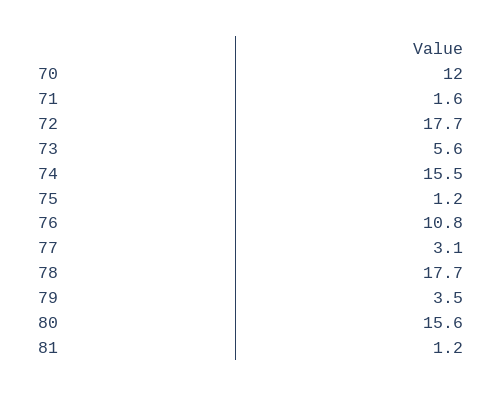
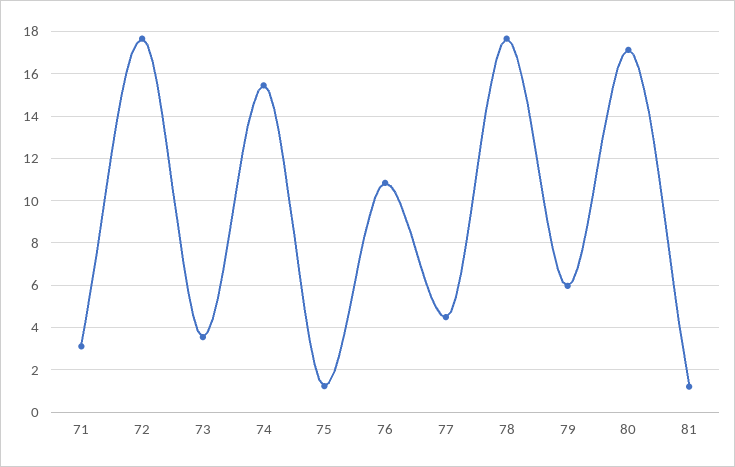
70: 12 -> none
71: 1.6 -> 3
73: 5.6 -> 3.5
77: 3.1 -> 4.5
79: 3.5 -> 6
80: 15.6 -> 17

